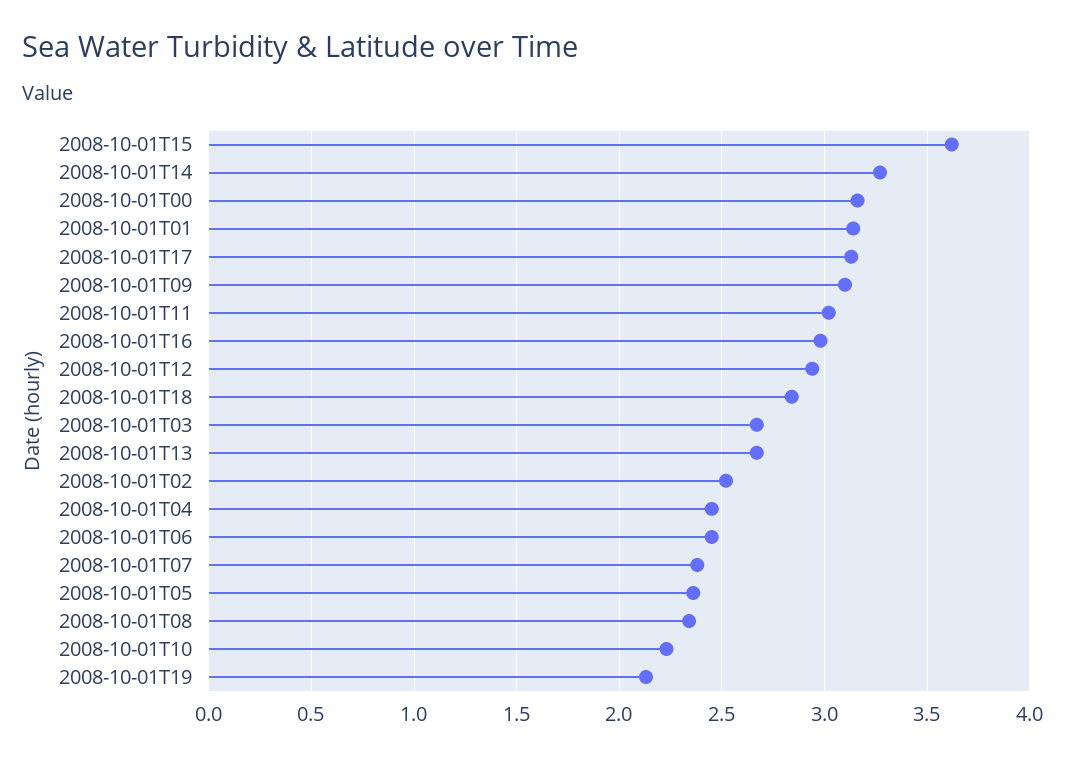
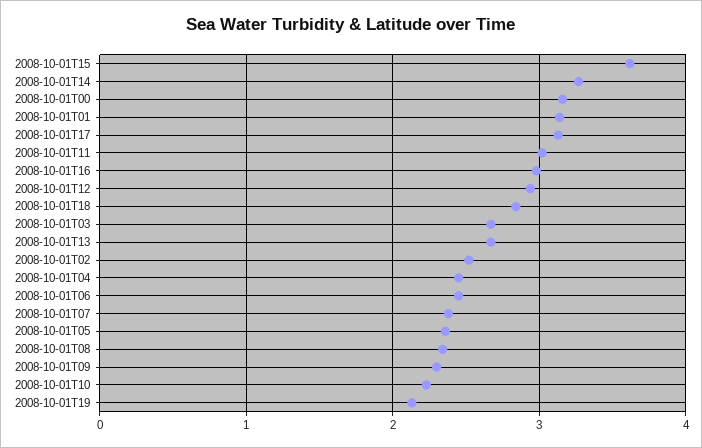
2008-10-01T09: 3.1 -> 2.3

